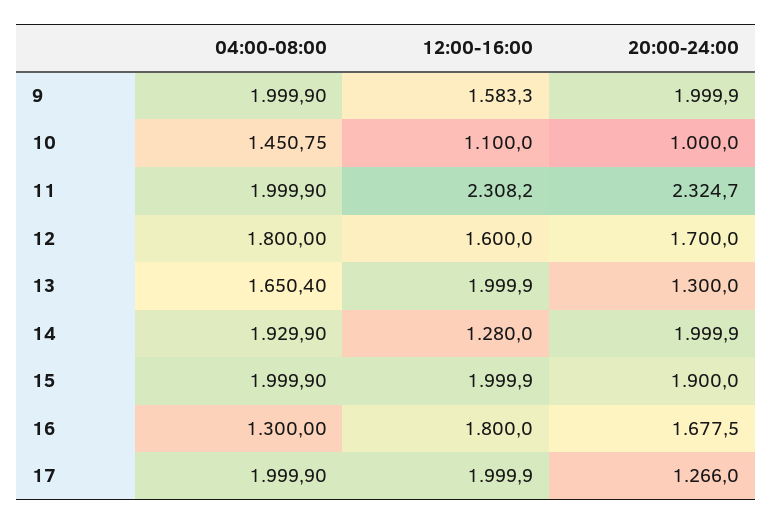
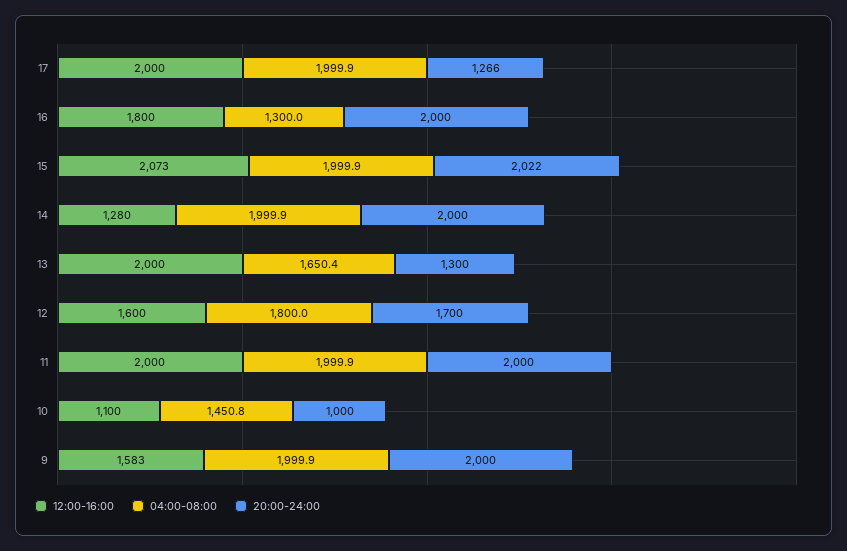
12:00-16:00, 11: 2308.2 -> 2000
20:00-24:00, 11: 2324.7 -> 2000
04:00-08:00, 14: 1929.9 -> 1999.9
12:00-16:00, 15: 1999.9 -> 2073
20:00-24:00, 15: 1900 -> 2022
20:00-24:00, 16: 1677.5 -> 2000

